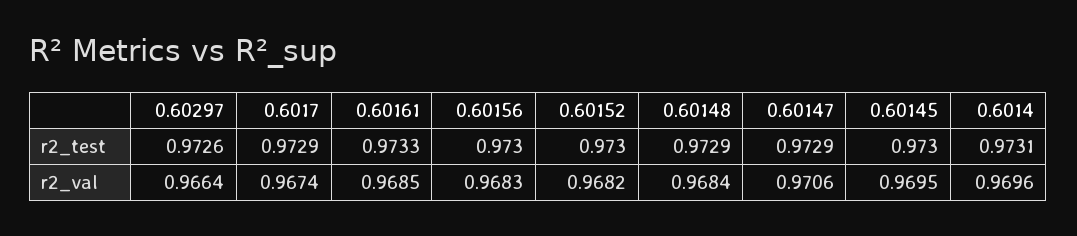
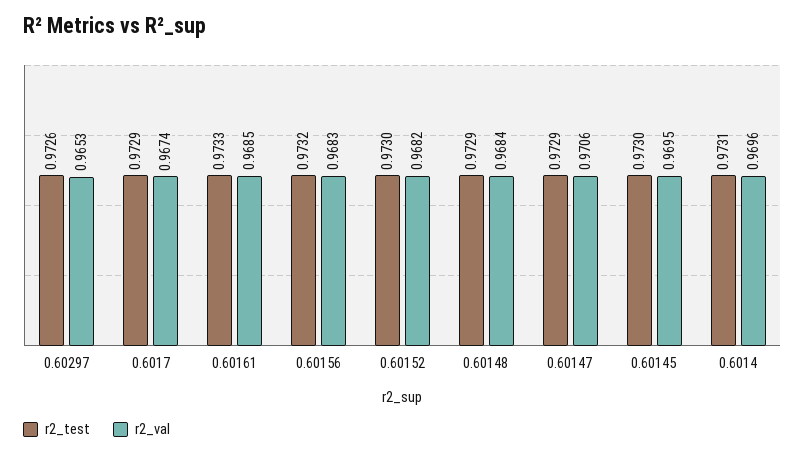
r2_test, 0.60156: 0.973 -> 0.9732
r2_val, 0.60297: 0.9664 -> 0.9653

